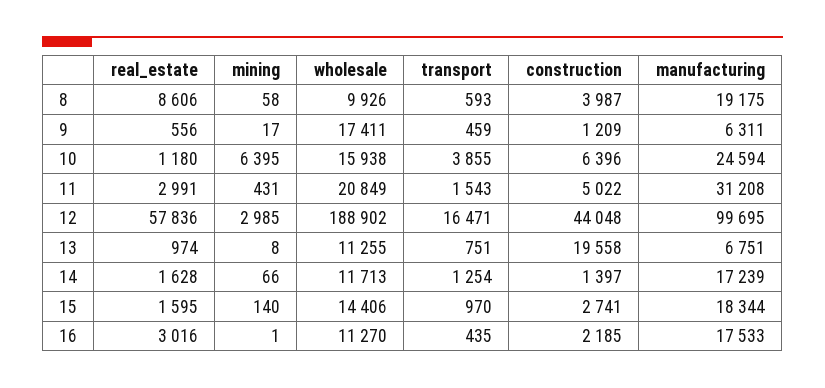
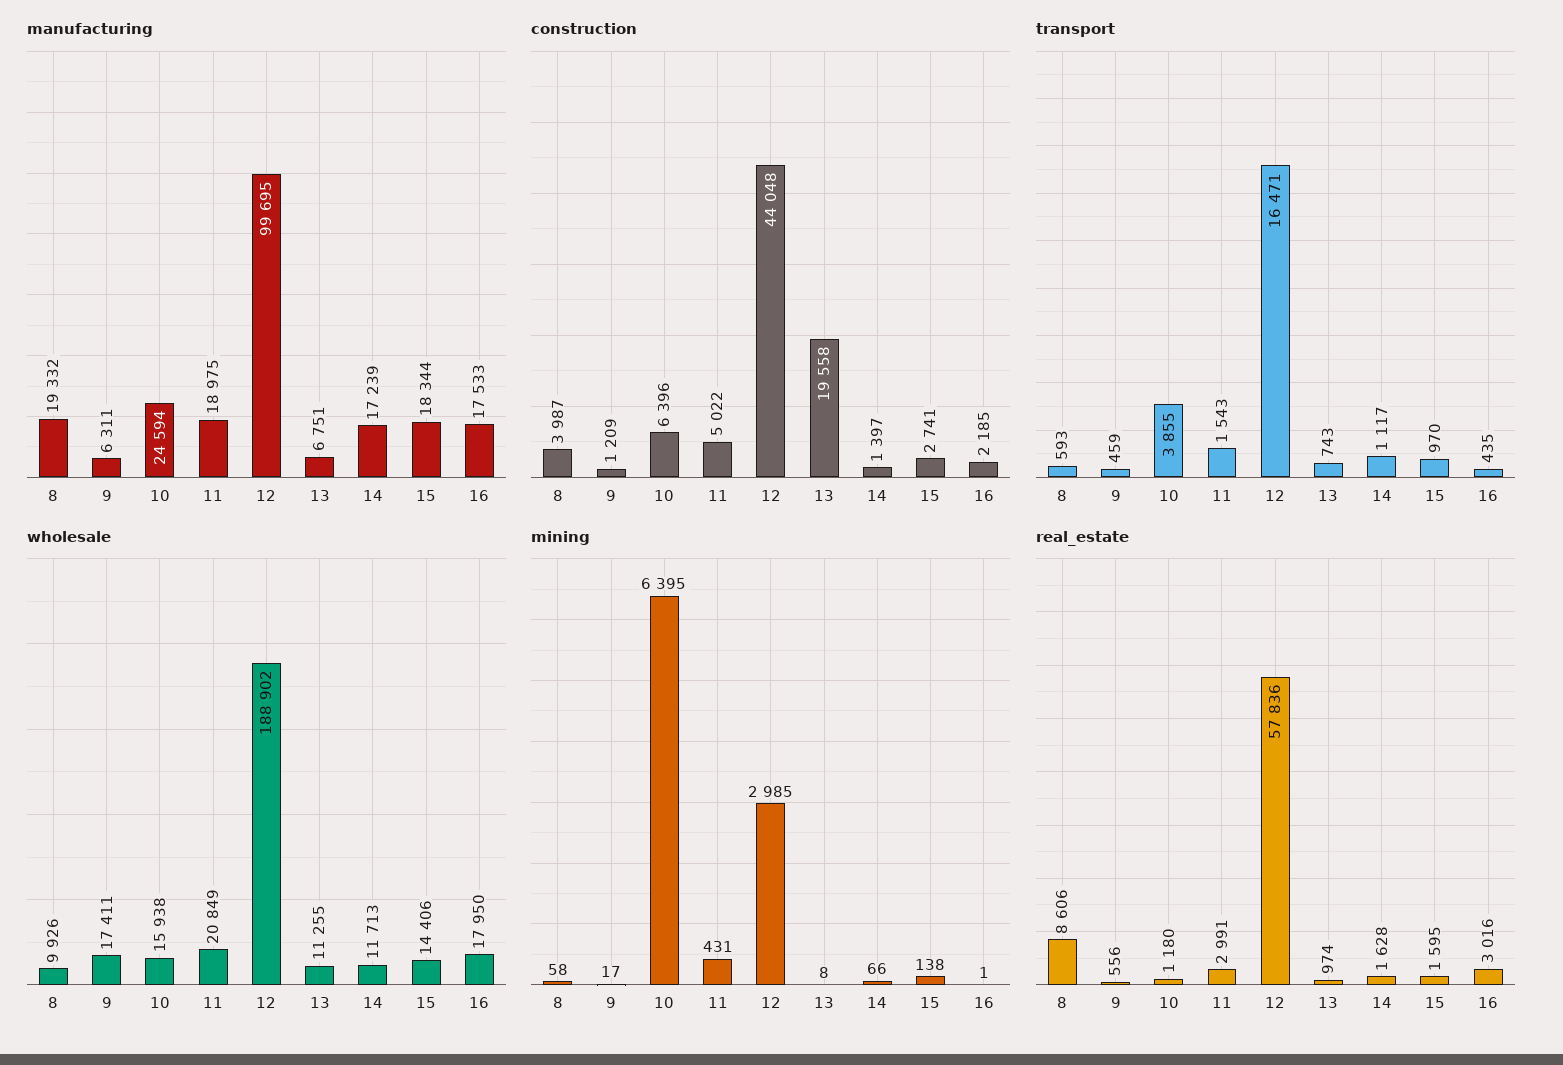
manufacturing, 8: 19175 -> 19332
manufacturing, 11: 31208 -> 18975
transport, 13: 751 -> 743
transport, 14: 1254 -> 1117
mining, 15: 140 -> 138
wholesale, 16: 11270 -> 17950

